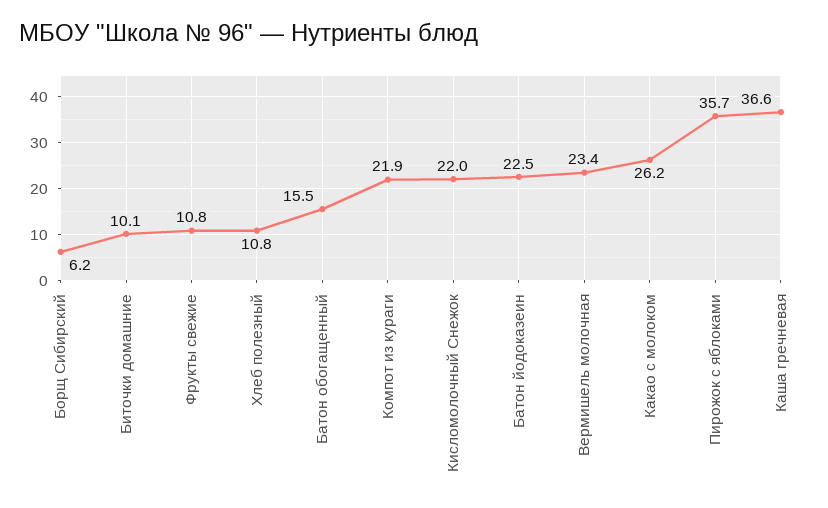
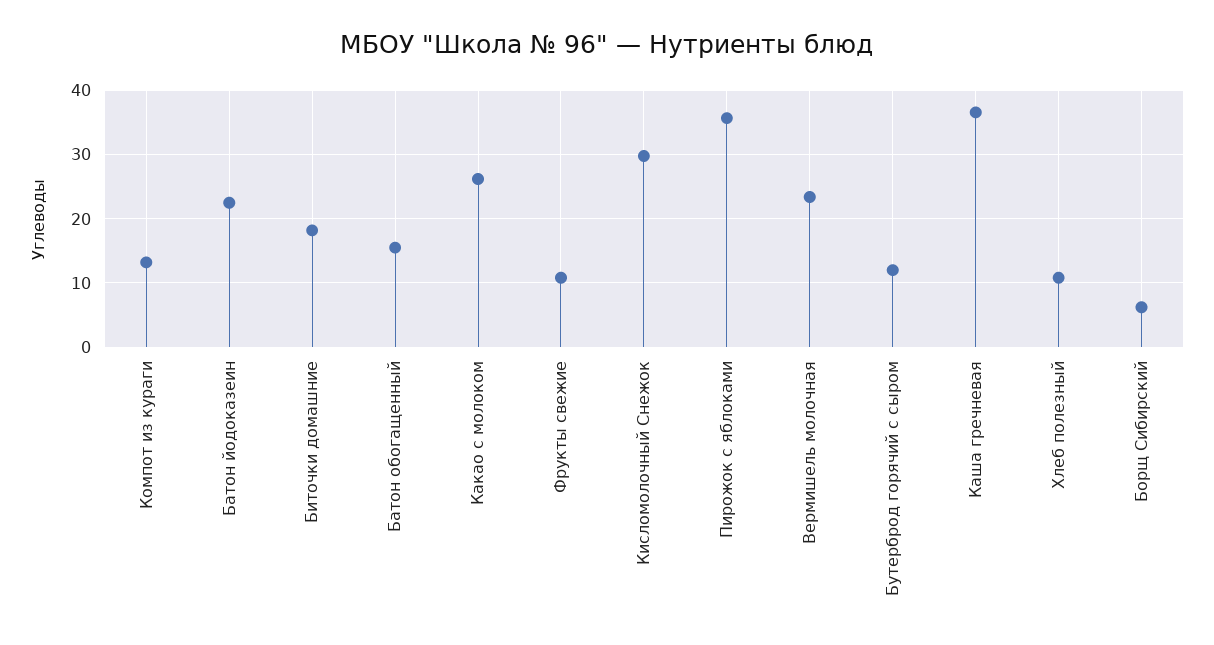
Биточки домашние: 10.1 -> 18
Компот из кураги: 21.9 -> 13
Кисломолочный Снежок: 22 -> 30
Бутерброд горячий с сыром: none -> 12

